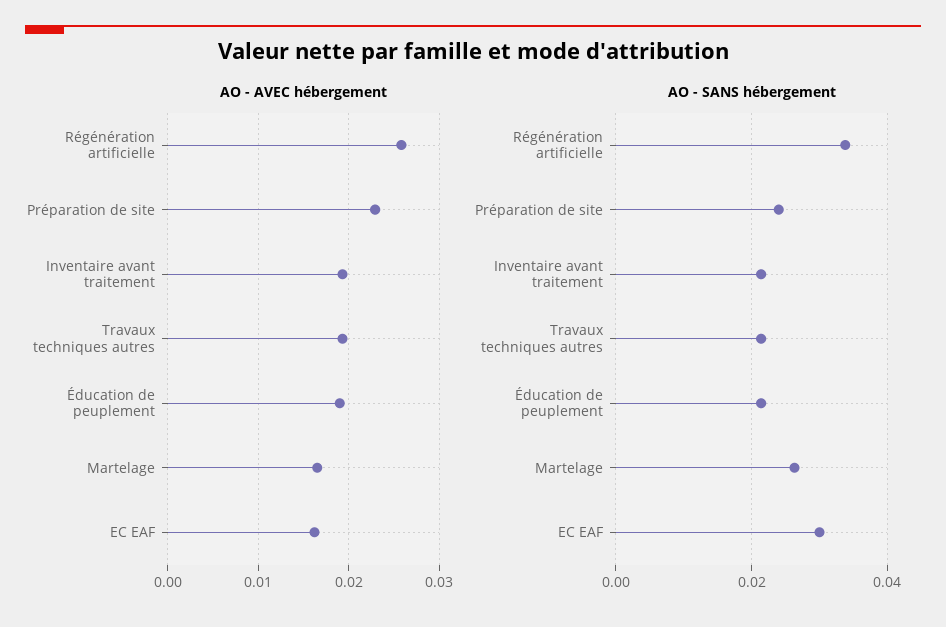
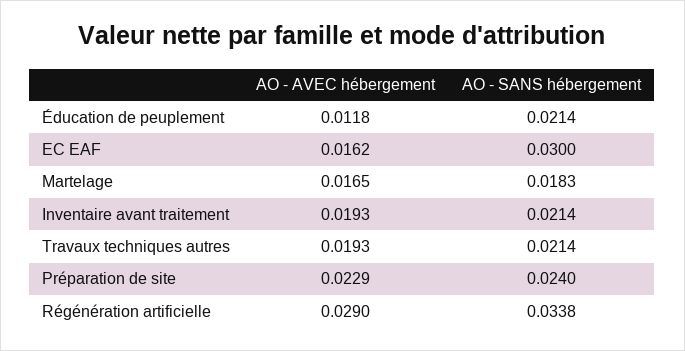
AO - AVEC hébergement, Régénération artificielle: 0.026 -> 0.029
AO - AVEC hébergement, Éducation de peuplement: 0.019 -> 0.0118
AO - SANS hébergement, Martelage: 0.026 -> 0.0183

